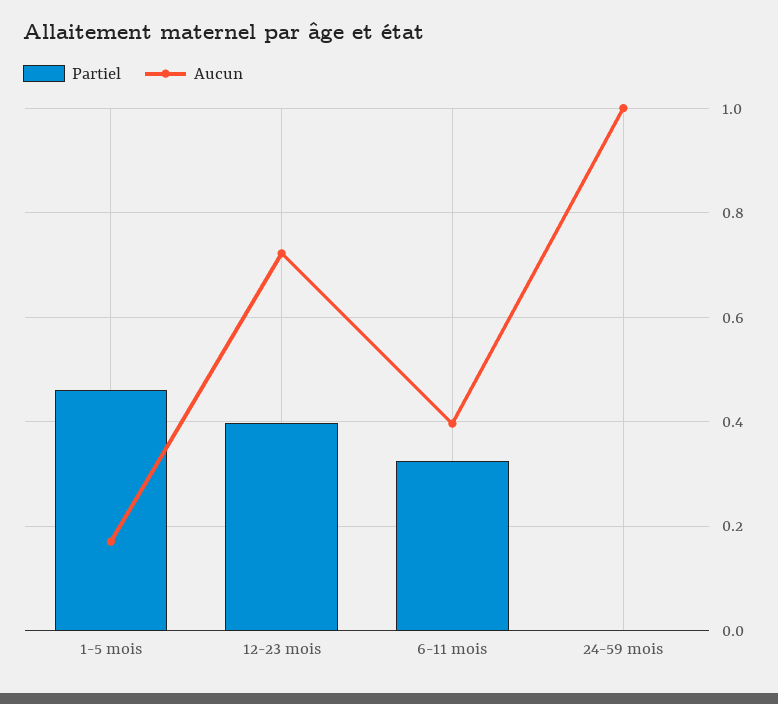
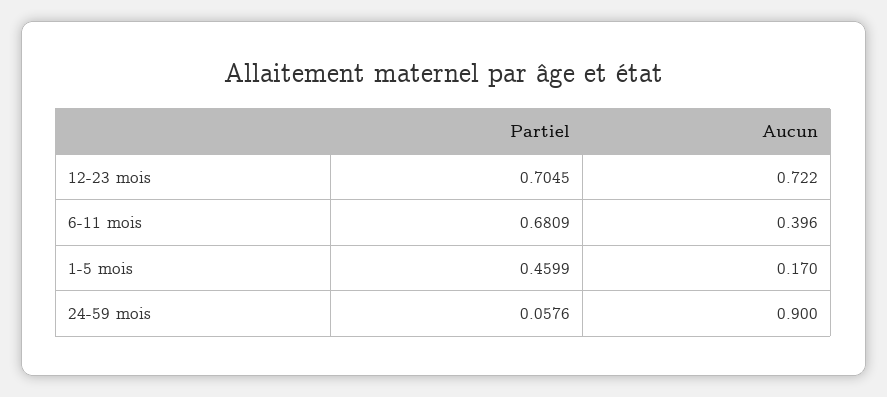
Partiel, 12-23 mois: 0.4 -> 0.7045
Partiel, 6-11 mois: 0.32 -> 0.6809
Partiel, 24-59 mois: 0 -> 0.0576
Aucun, 24-59 mois: 1 -> 0.9

